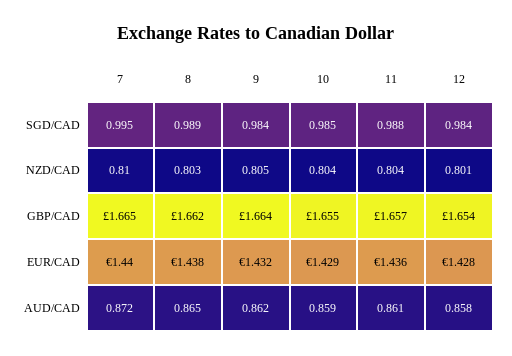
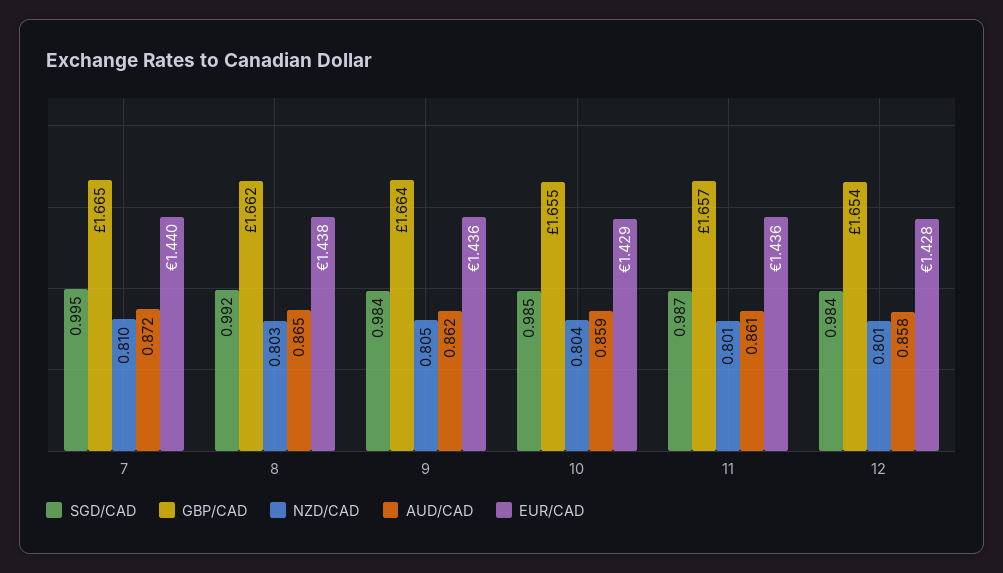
SGD/CAD, 8: 0.989 -> 0.992
SGD/CAD, 11: 0.988 -> 0.987
NZD/CAD, 11: 0.804 -> 0.801
EUR/CAD, 9: 1.432 -> 1.436

